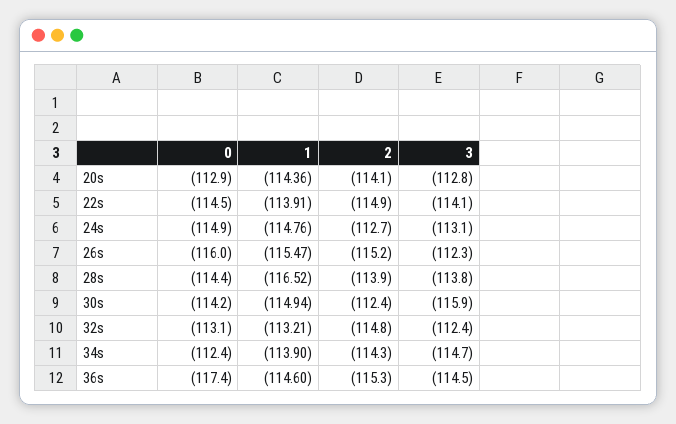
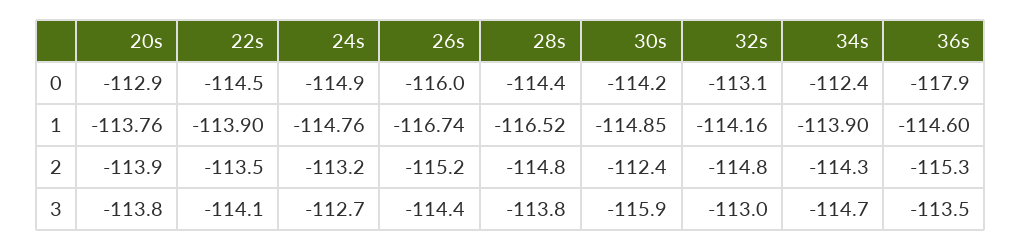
1, 20s: -114.36 -> -113.76
2, 20s: -114.1 -> -113.9
3, 20s: -112.8 -> -113.8
1, 22s: -113.91 -> -113.9
2, 22s: -114.9 -> -113.5
2, 24s: -112.7 -> -113.2
3, 24s: -113.1 -> -112.7
1, 26s: -115.47 -> -116.74
3, 26s: -112.3 -> -114.4
2, 28s: -113.9 -> -114.8
1, 30s: -114.94 -> -114.85
1, 32s: -113.21 -> -114.16
3, 32s: -112.4 -> -113
0, 36s: -117.4 -> -117.9
3, 36s: -114.5 -> -113.5

